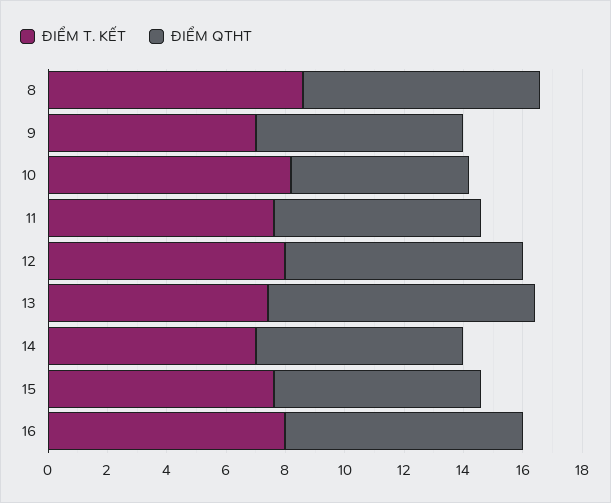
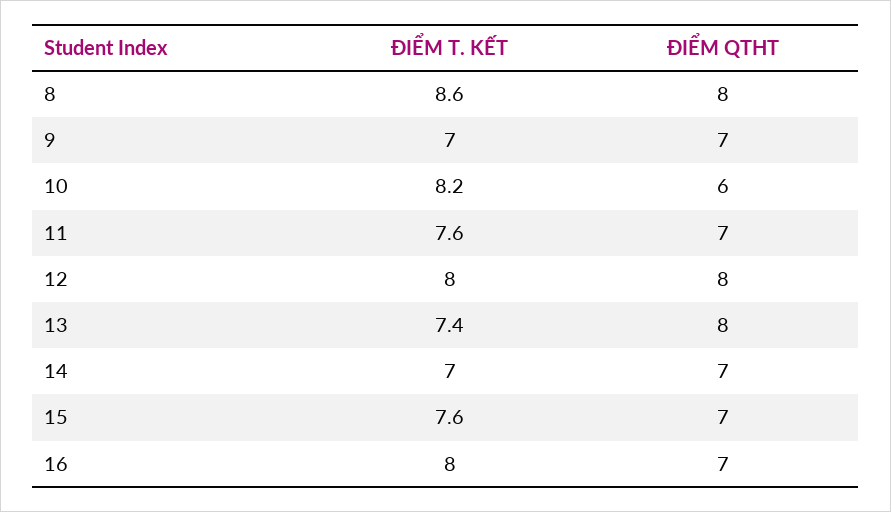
ĐIỂM QTHT, 13: 9 -> 8
ĐIỂM QTHT, 16: 8 -> 7

